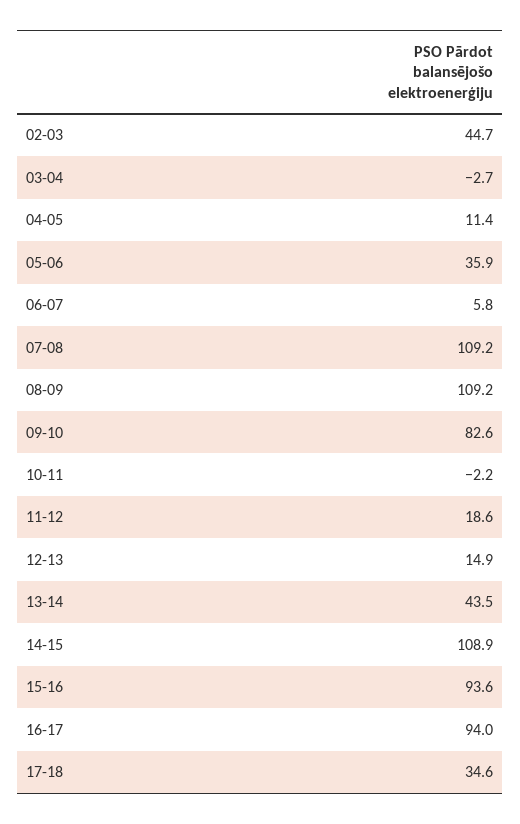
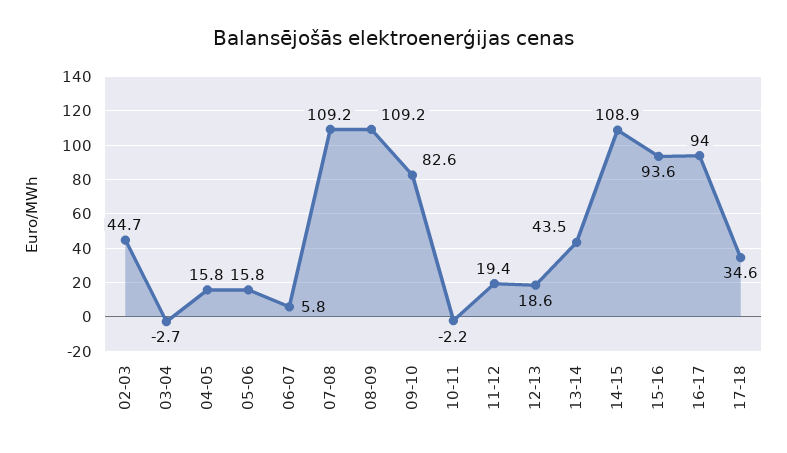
04-05: 11.4 -> 15.8
05-06: 35.9 -> 15.8
11-12: 18.6 -> 19.4
12-13: 14.9 -> 18.6

